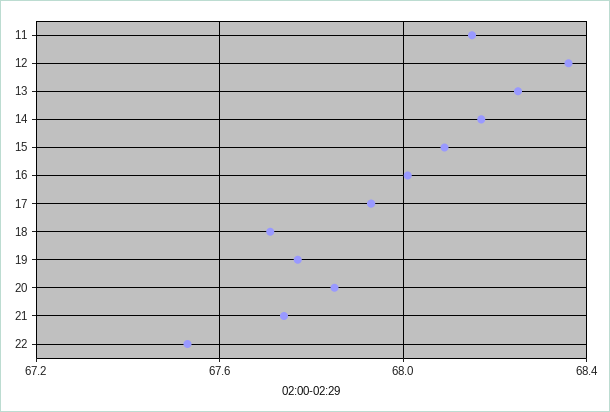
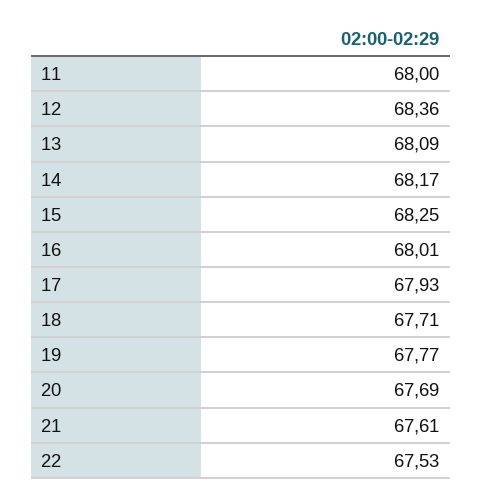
11: 68.15 -> 68
13: 68.25 -> 68.09
15: 68.1 -> 68.25
20: 67.85 -> 67.69
21: 67.75 -> 67.61

